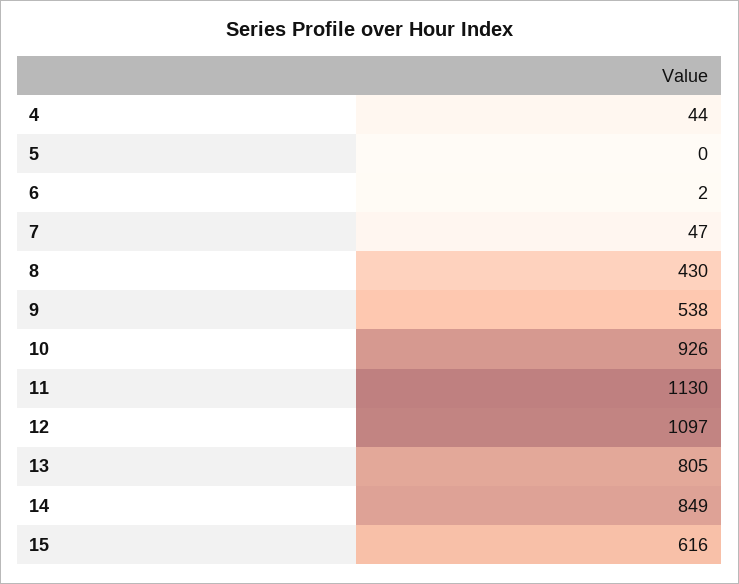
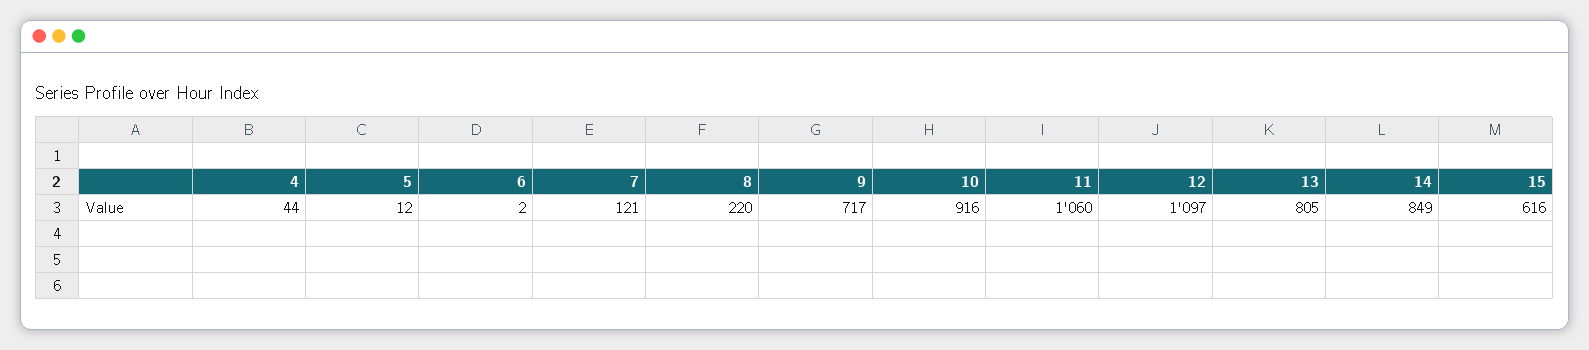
5: 0 -> 12
7: 47 -> 121
8: 430 -> 220
9: 538 -> 717
10: 926 -> 916
11: 1130 -> 1060

